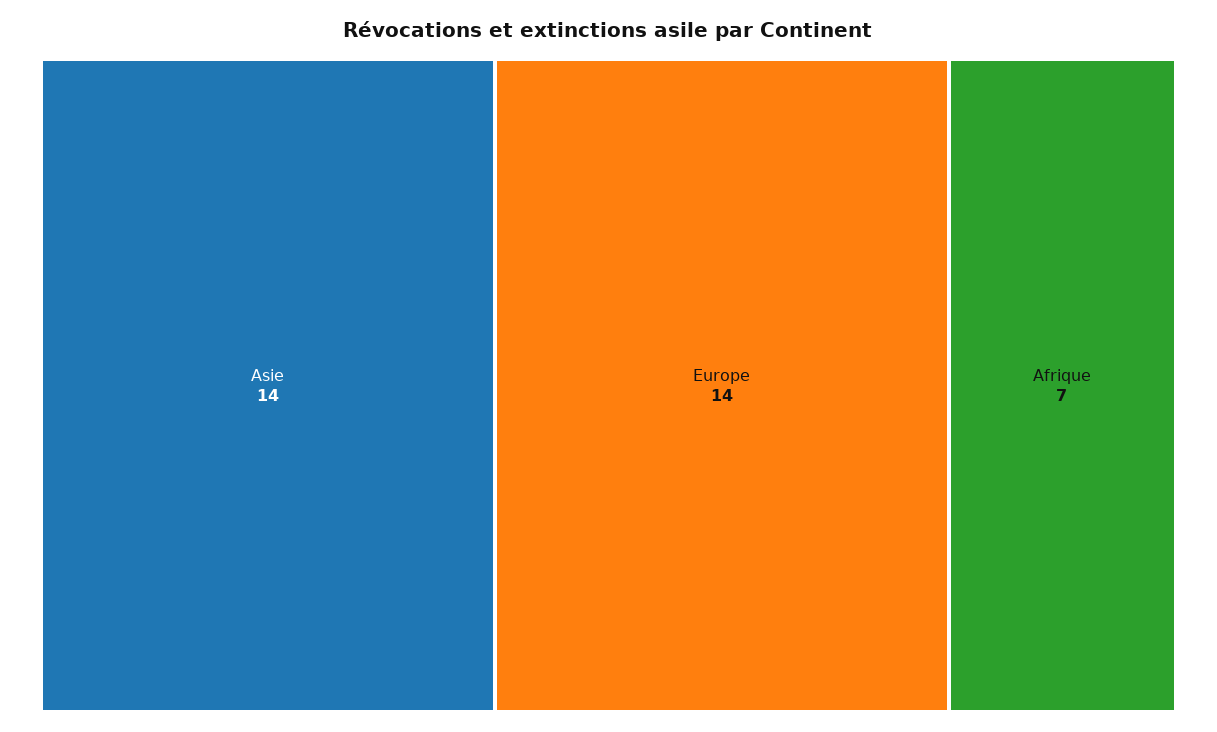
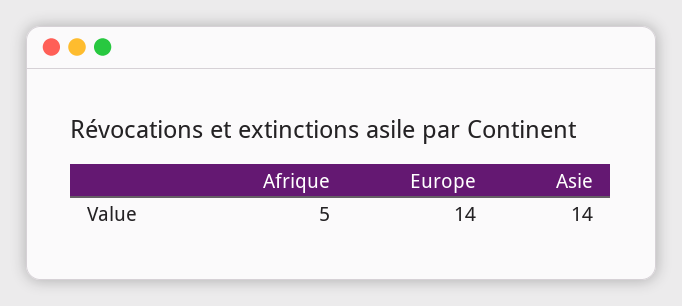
Afrique: 7 -> 5

